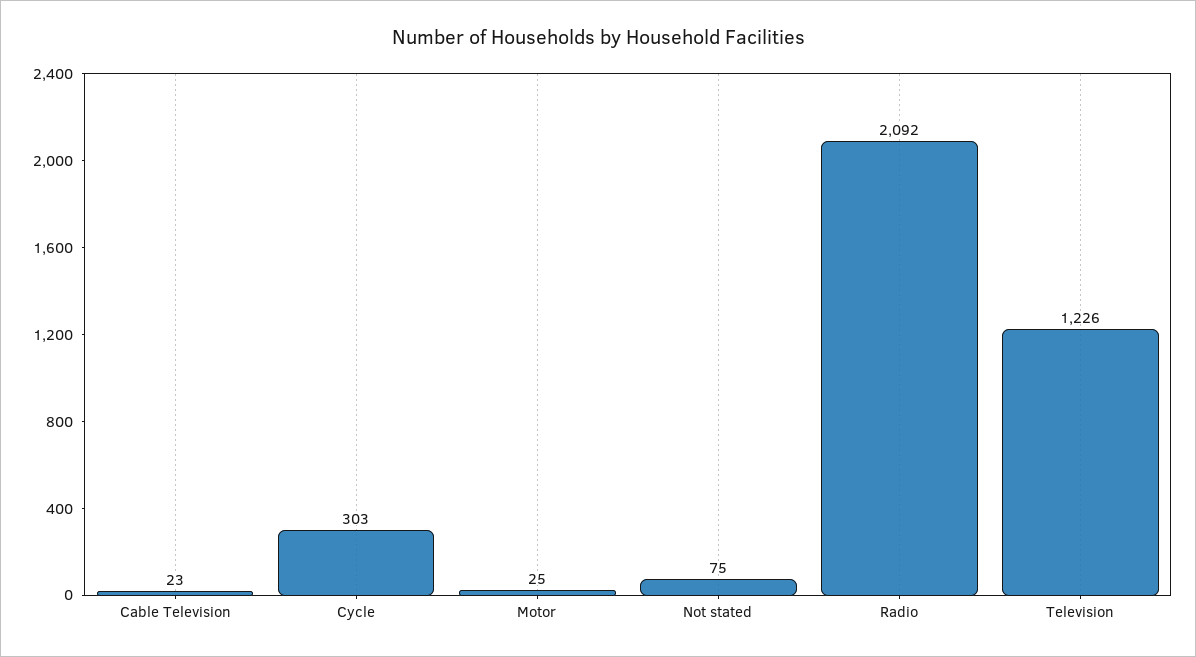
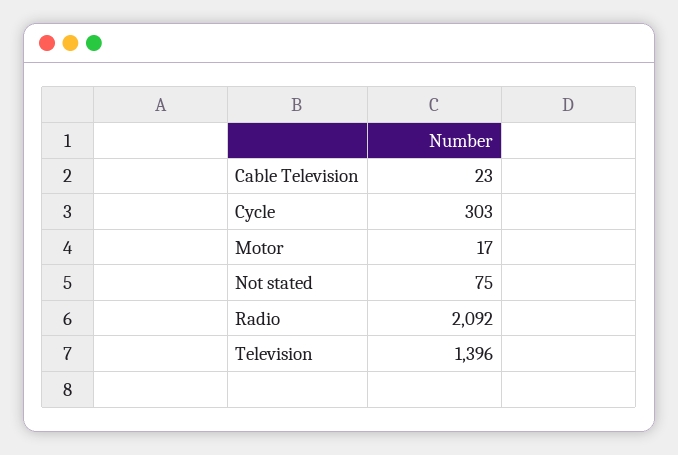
Motor: 25 -> 17
Television: 1226 -> 1396

